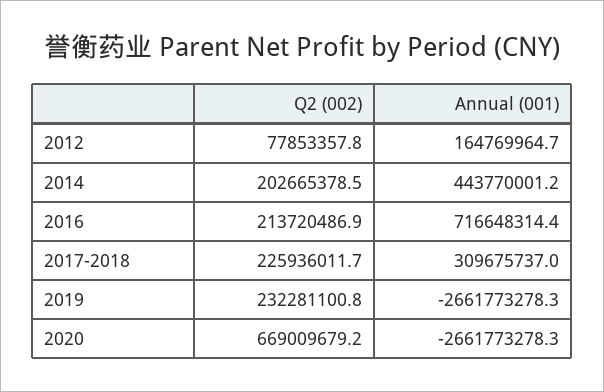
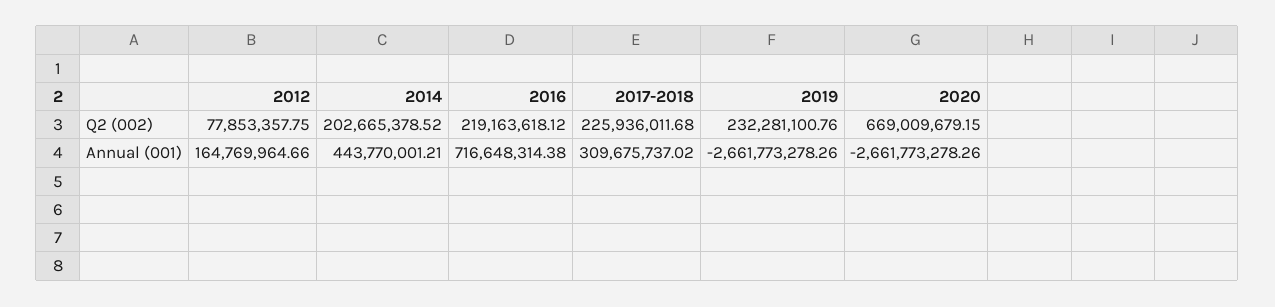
Q2 (002), 2016: 213720486.9 -> 219163618.12

